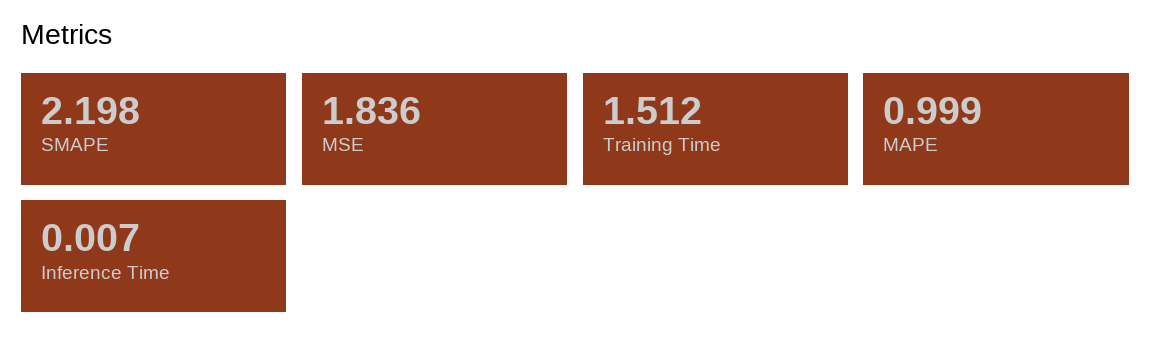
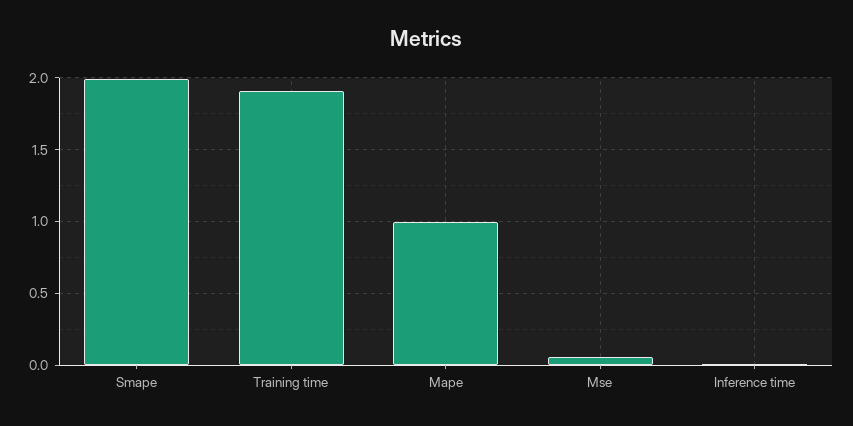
SMAPE: 2.198 -> 2
MSE: 1.836 -> 0.05
Training Time: 1.512 -> 1.9

